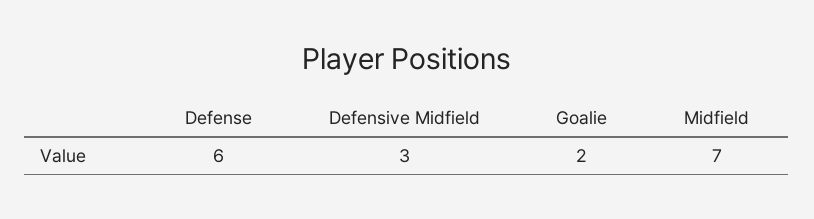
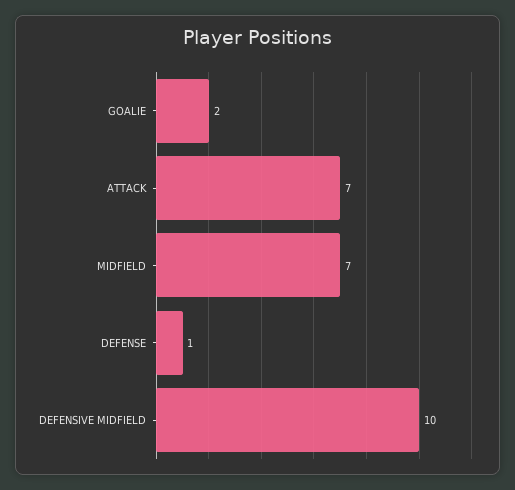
Defense: 6 -> 1
Defensive Midfield: 3 -> 10
ATTACK: none -> 7

